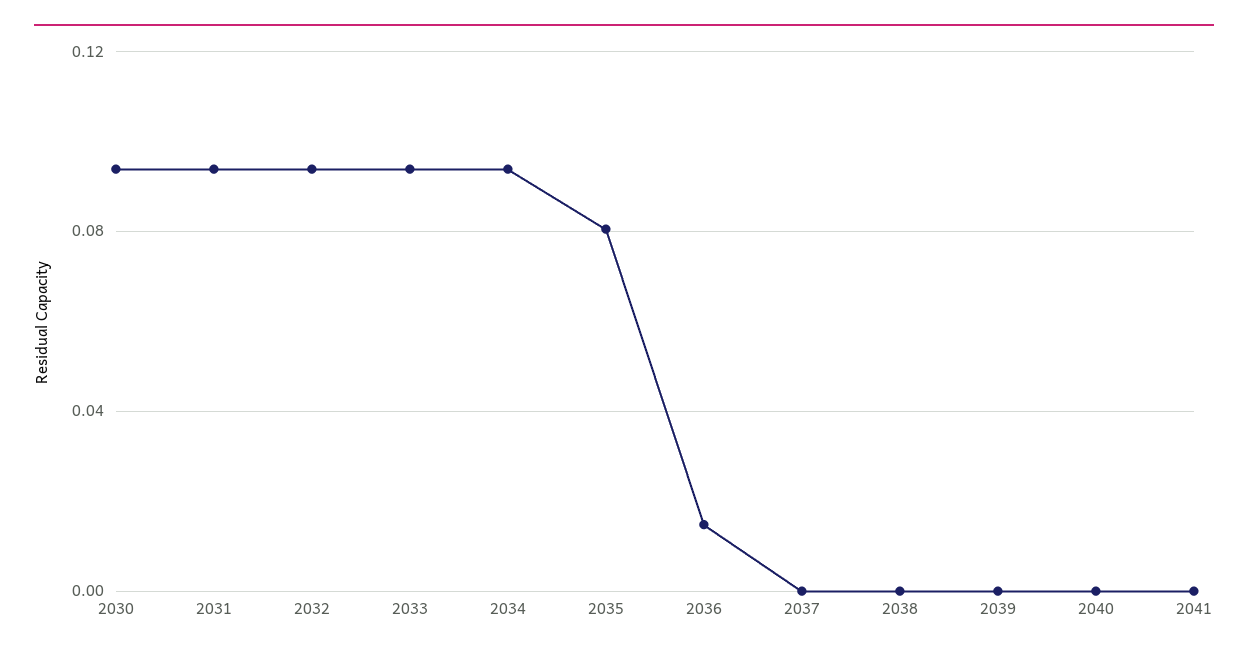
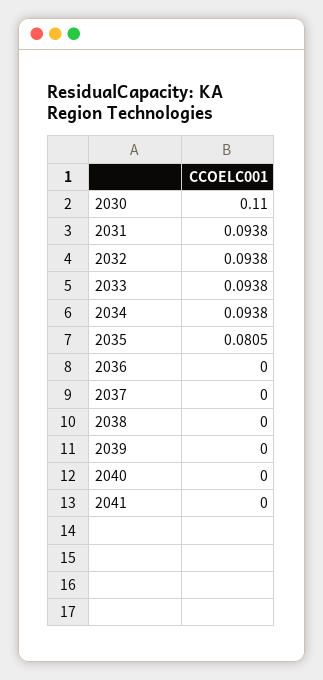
2030: 0.095 -> 0.11
2036: 0.015 -> 0

